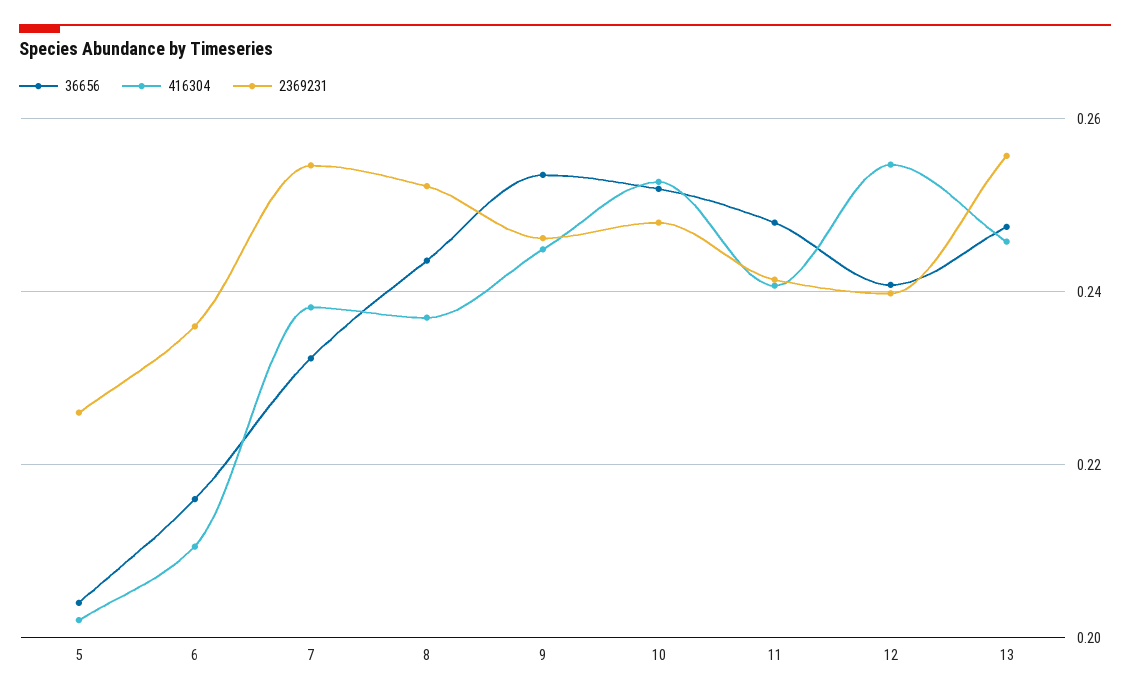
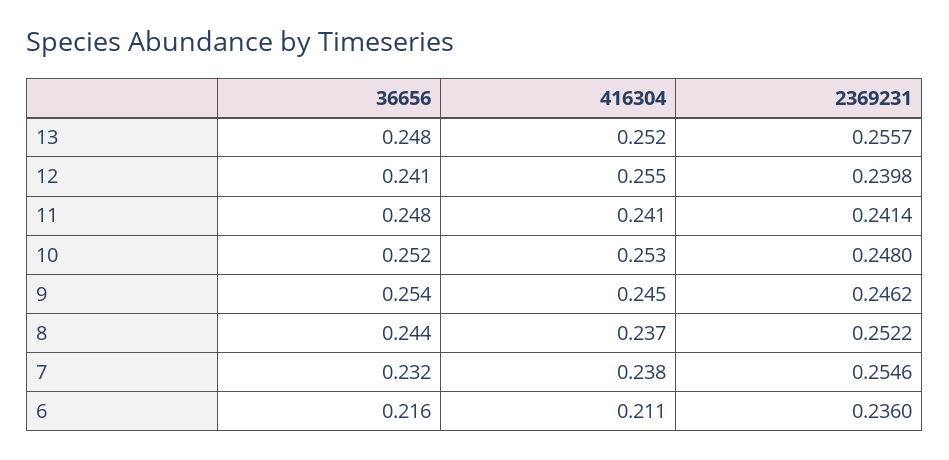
36656, 5: 0.204 -> none
416304, 5: 0.202 -> none
2369231, 5: 0.226 -> none
416304, 13: 0.246 -> 0.252

